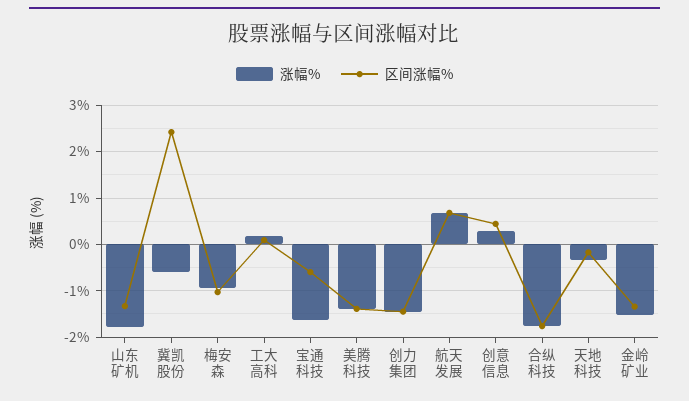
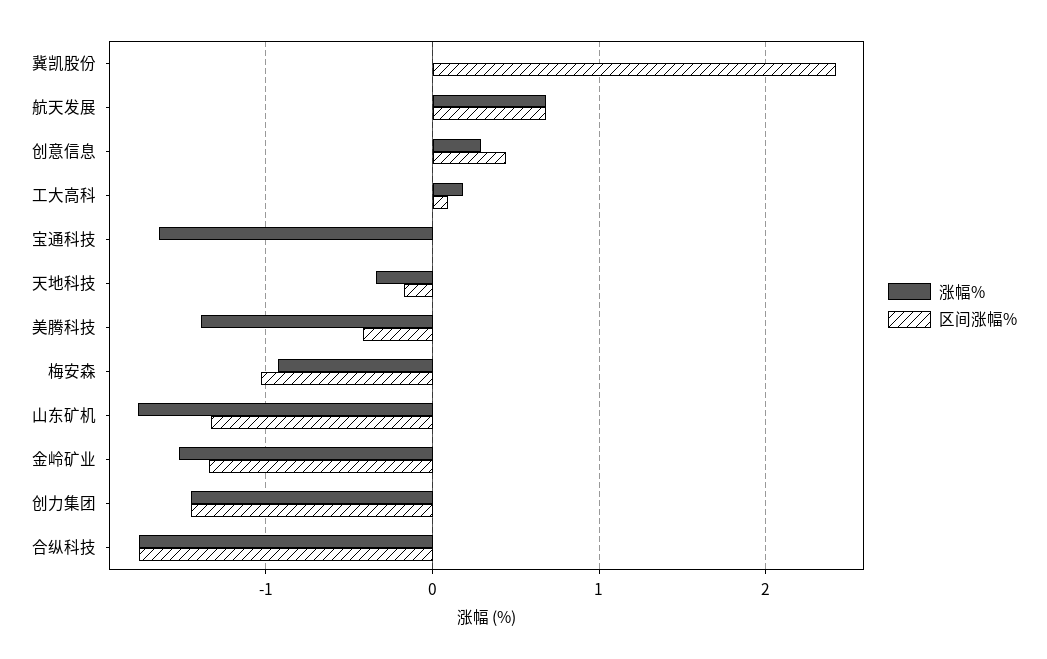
涨幅%, 冀凯股份: -0.6 -> 0
区间涨幅%, 宝通科技: -0.6 -> 0
区间涨幅%, 美腾科技: -1.4 -> -0.4

